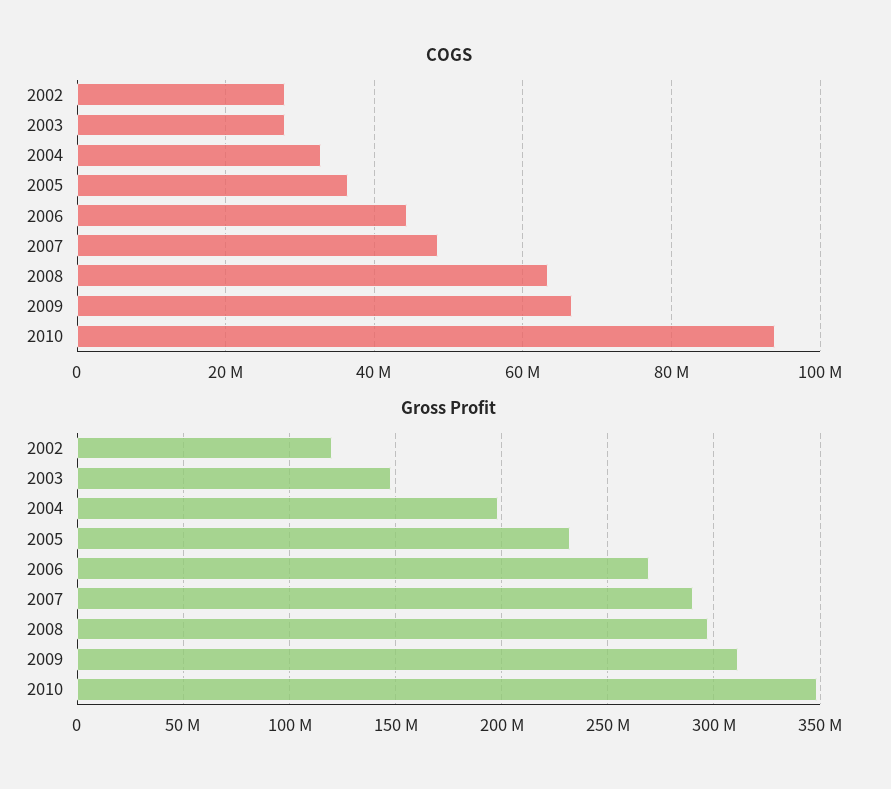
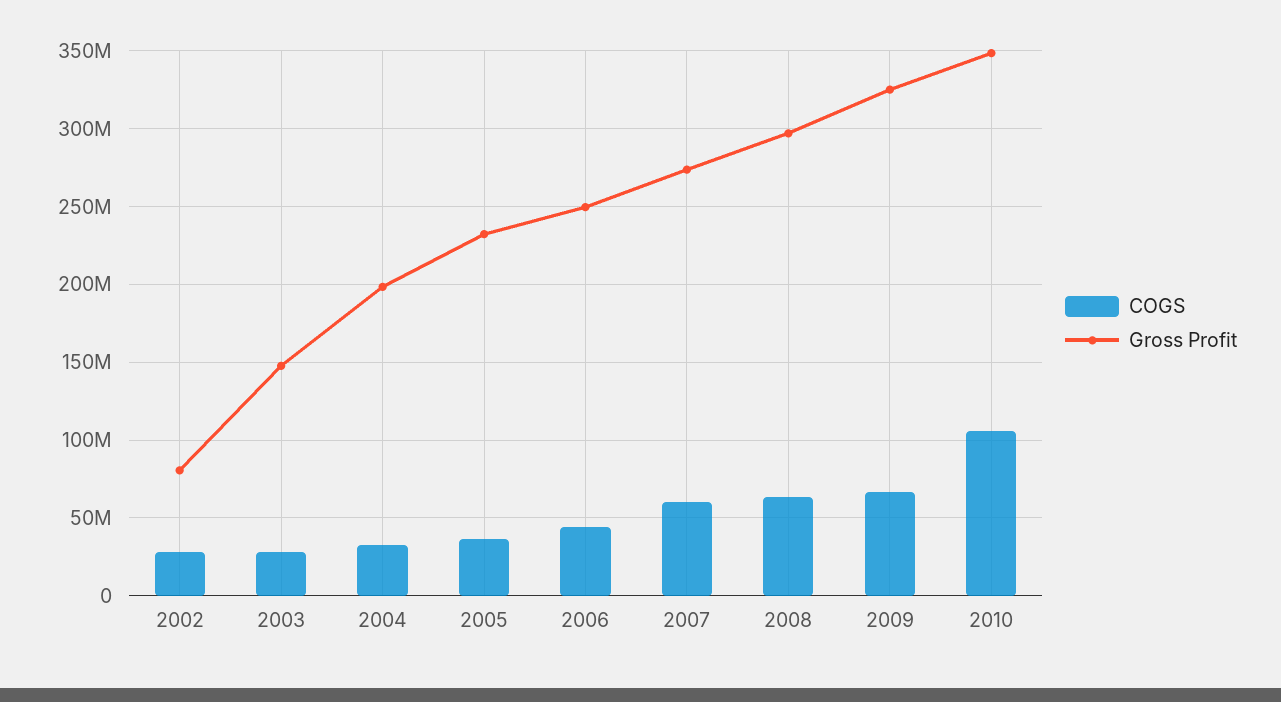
COGS, 2007: 48000000 -> 60000000
COGS, 2010: 94000000 -> 105000000
Gross Profit, 2002: 120000000 -> 80000000
Gross Profit, 2006: 270000000 -> 250000000
Gross Profit, 2007: 290000000 -> 275000000
Gross Profit, 2009: 310000000 -> 325000000

